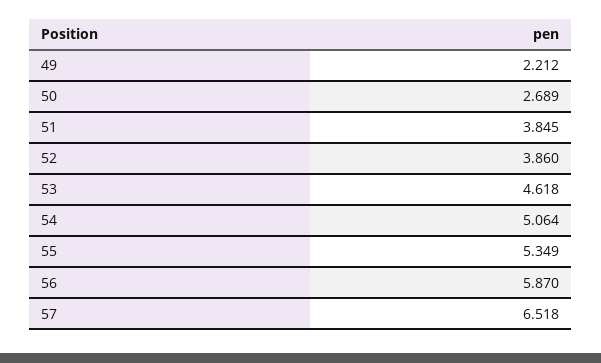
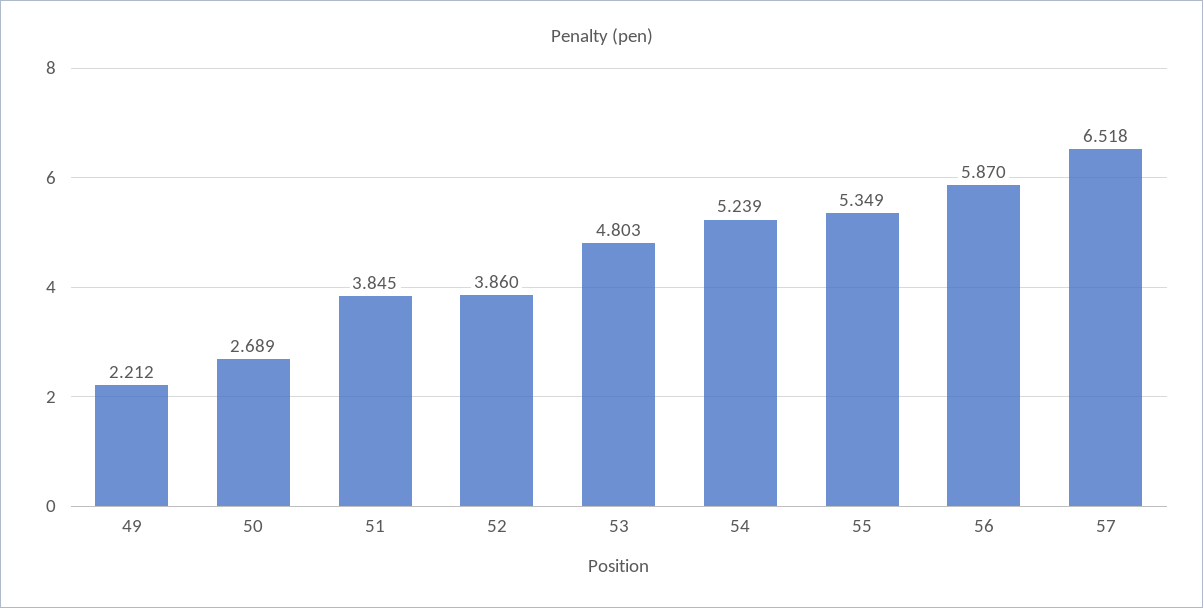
53: 4.618 -> 4.803
54: 5.064 -> 5.239

